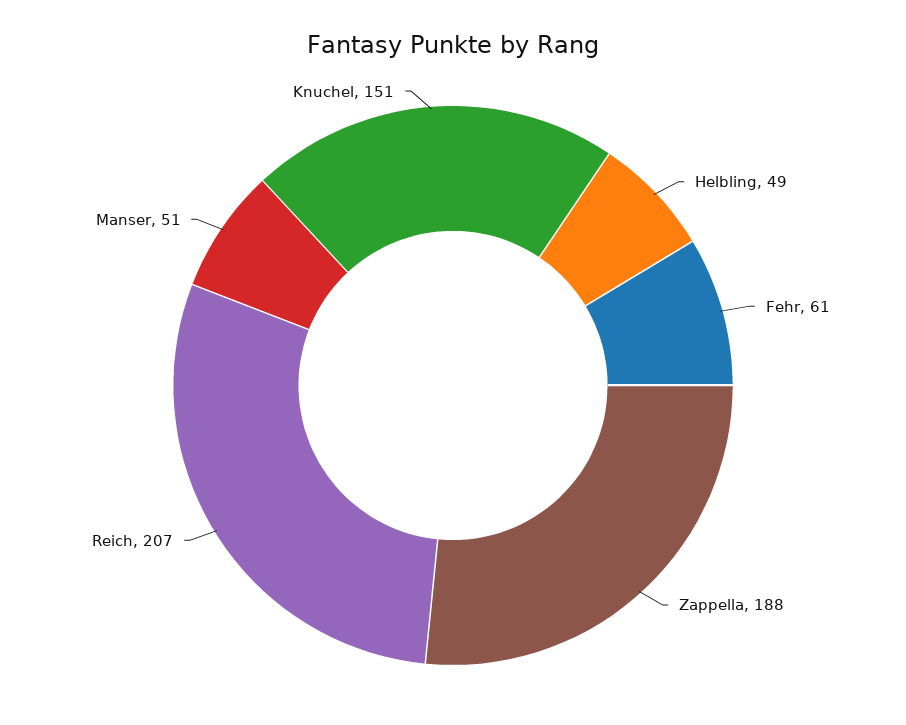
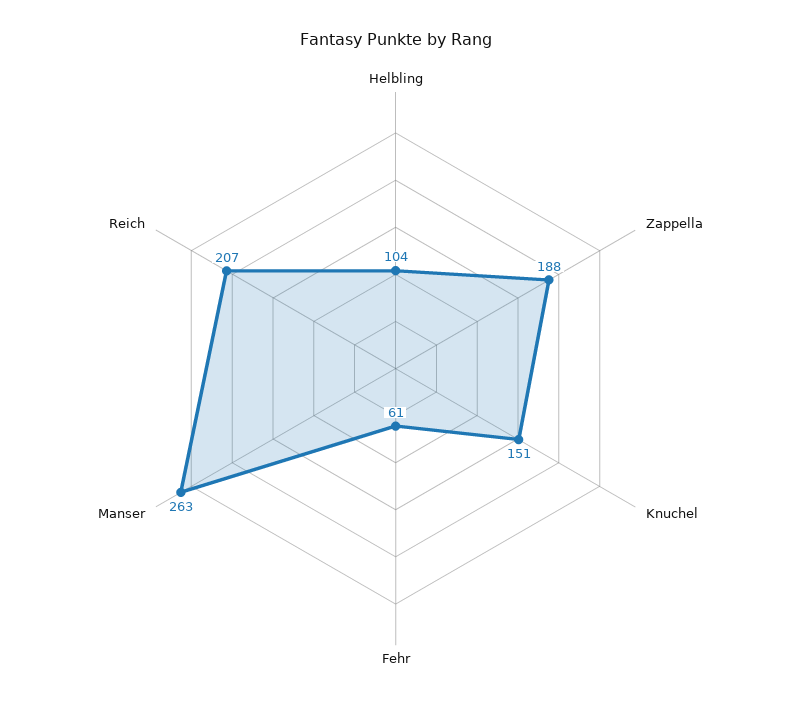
Helbling: 49 -> 104
Manser: 51 -> 263

